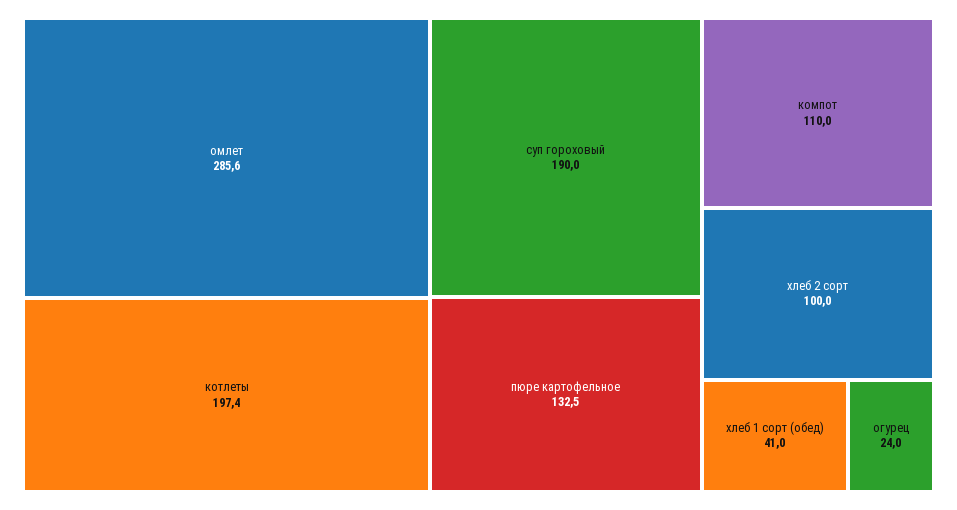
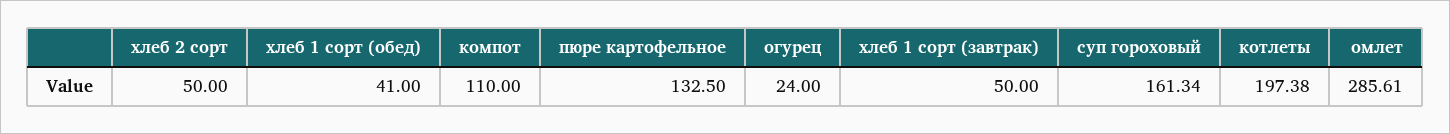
суп гороховый: 190 -> 161.34
хлеб 2 сорт: 100 -> 50
хлеб 1 сорт (завтрак): none -> 50

